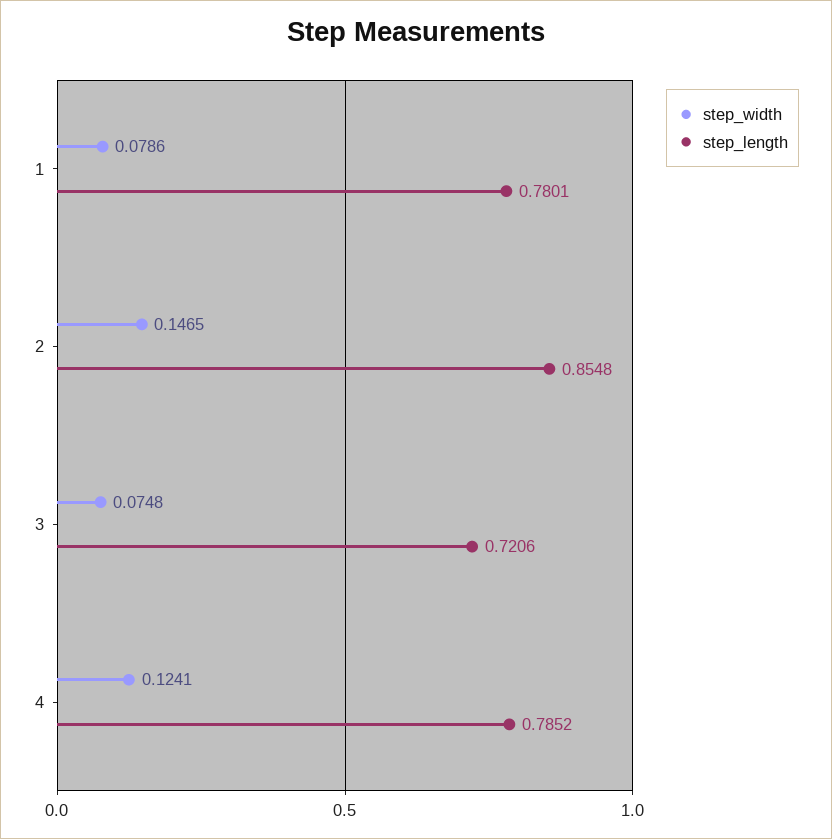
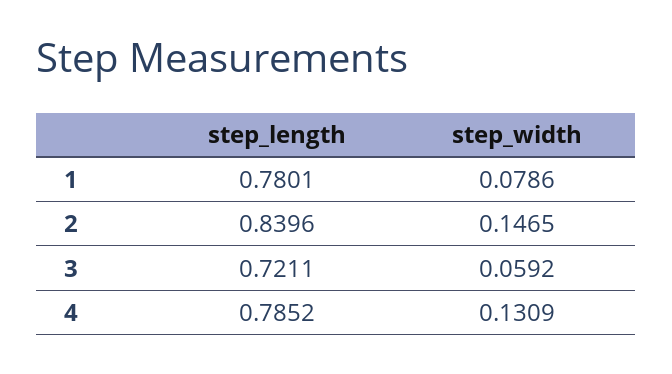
step_length, 2: 0.8548 -> 0.8396
step_width, 3: 0.0748 -> 0.0592
step_length, 3: 0.7206 -> 0.7211
step_width, 4: 0.1241 -> 0.1309

